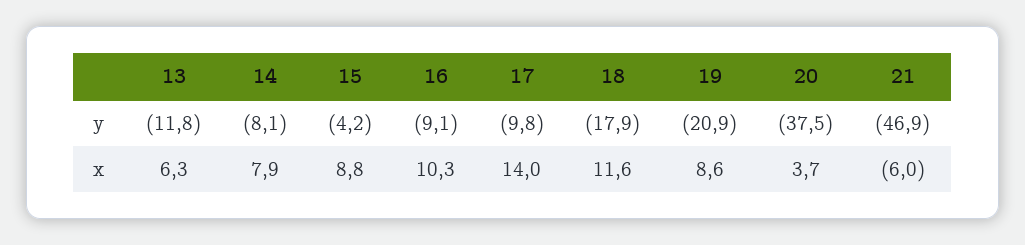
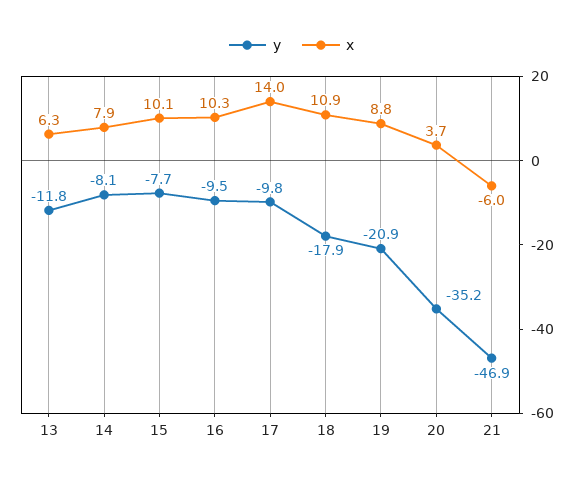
y, 15: -4.2 -> -7.7
y, 16: -9.1 -> -9.5
y, 20: -37.5 -> -35.2
x, 15: 8.8 -> 10.1
x, 18: 11.6 -> 10.9
x, 19: 8.6 -> 8.8

